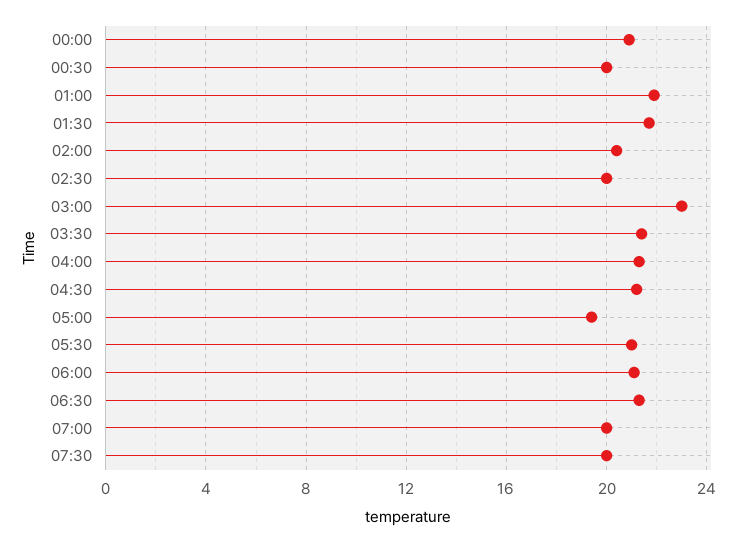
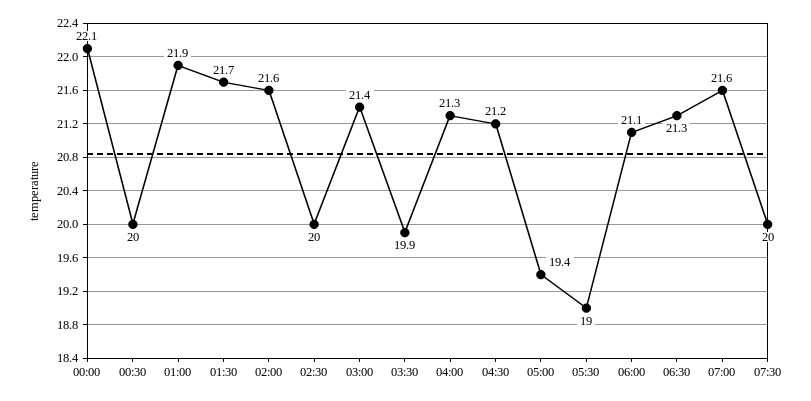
00:00: 21 -> 22.1
02:00: 20.5 -> 21.6
03:00: 23 -> 21.4
03:30: 21.5 -> 19.9
05:30: 21 -> 19
07:00: 20 -> 21.6

